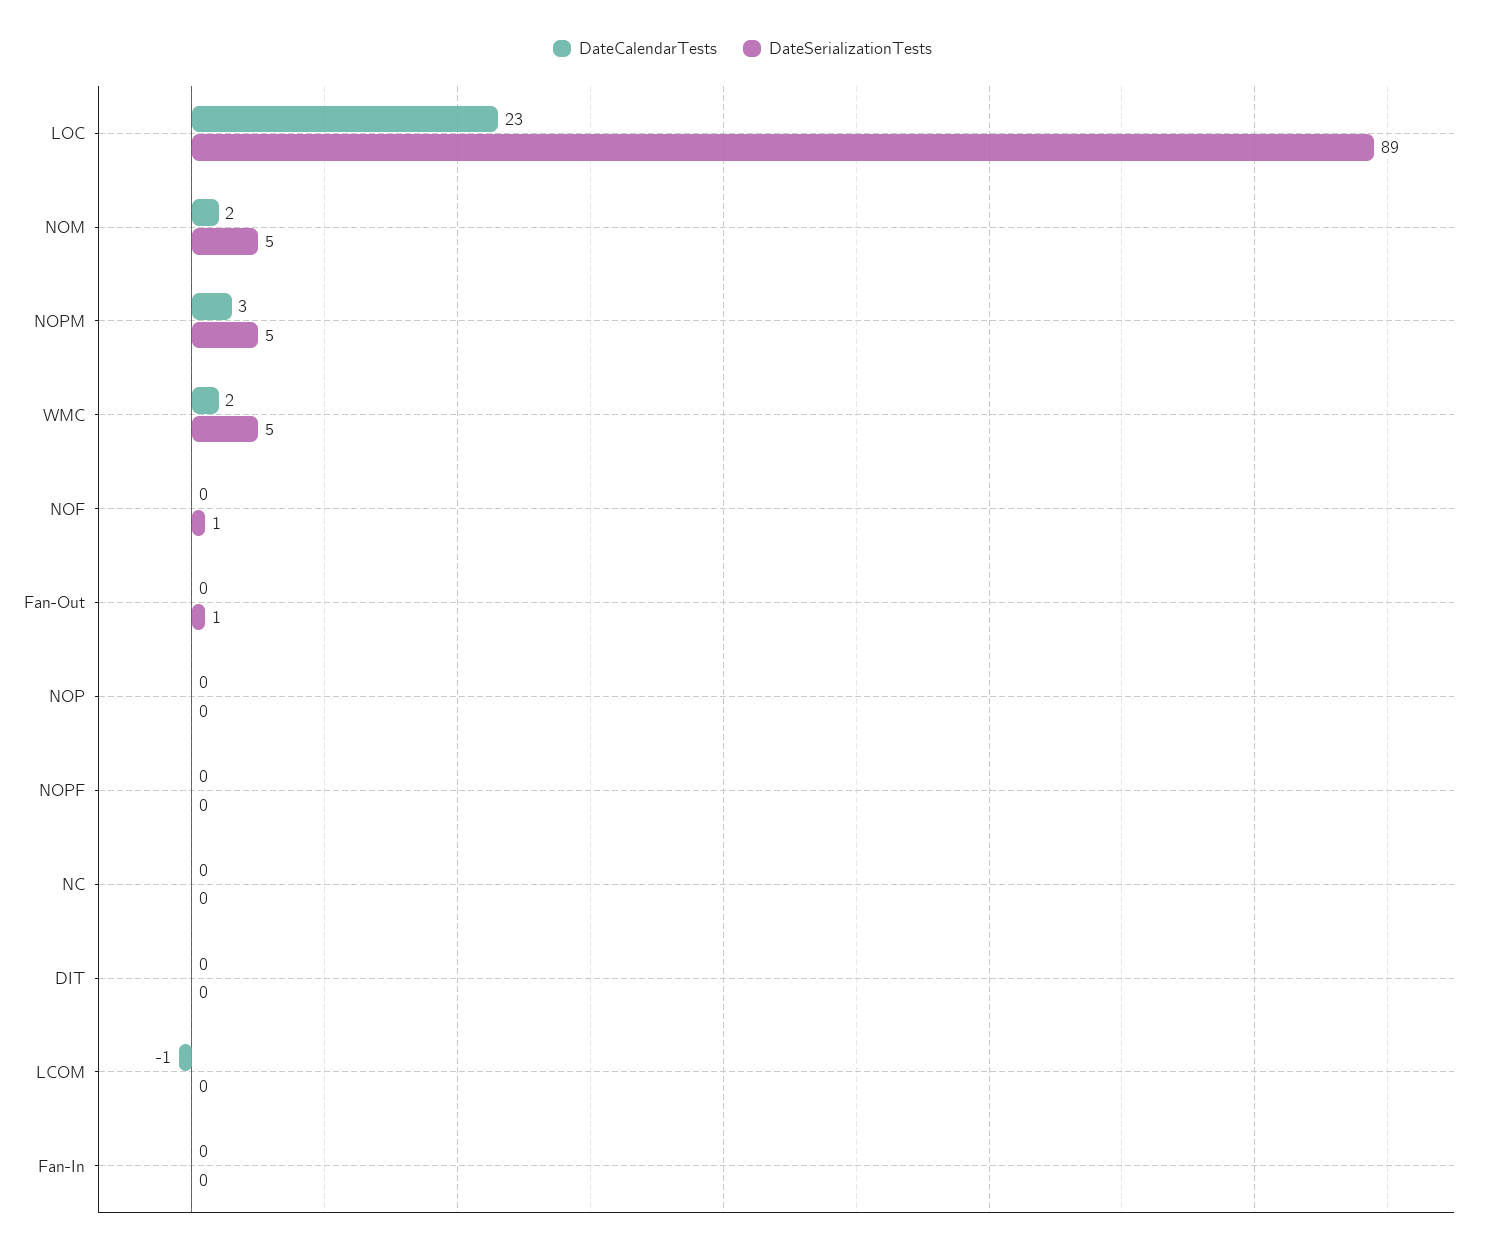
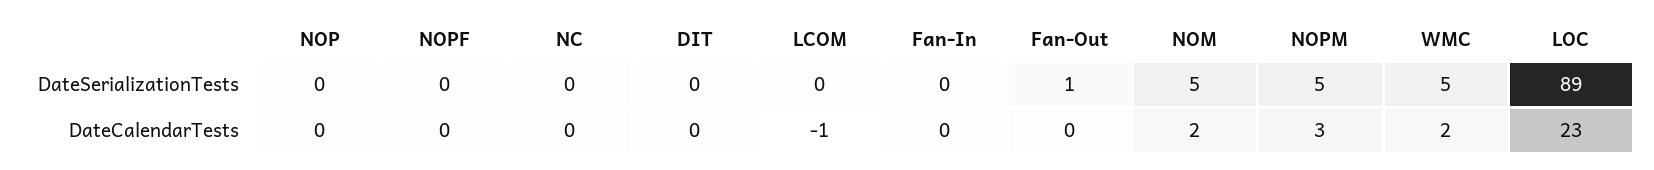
DateCalendarTests, NOF: 0 -> none
DateSerializationTests, NOF: 1 -> none

